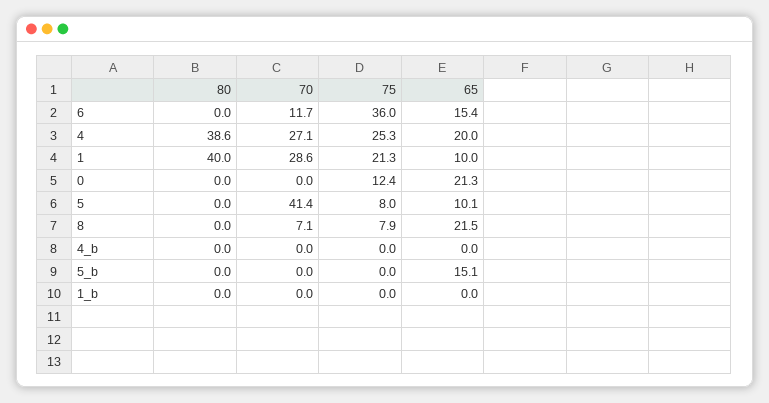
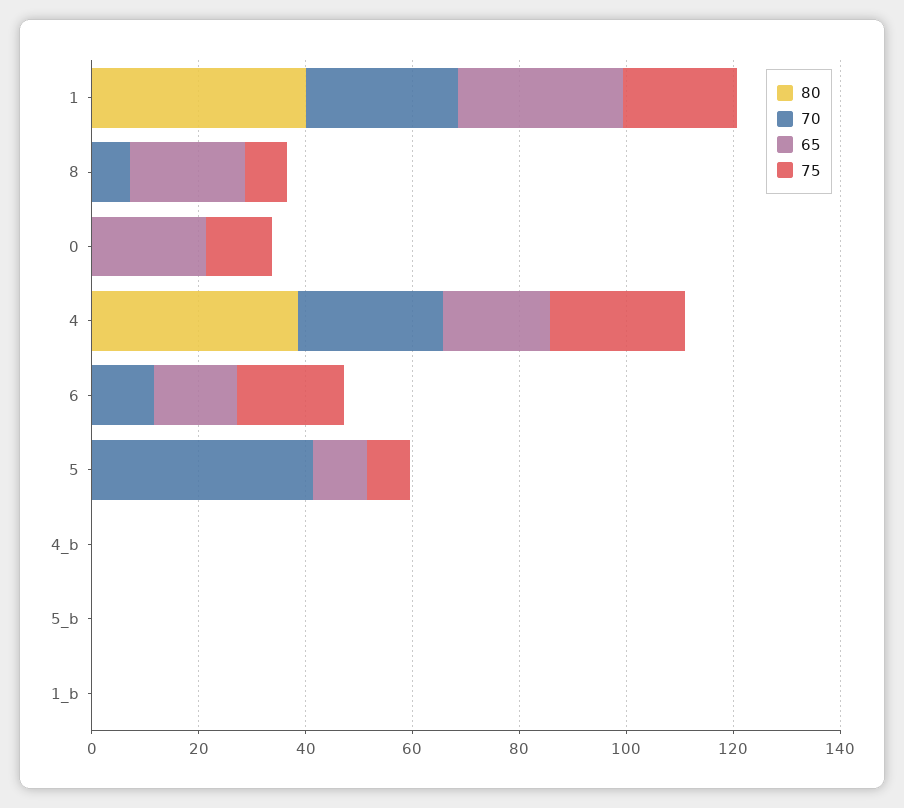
75, 6: 36 -> 20
65, 1: 10 -> 30
65, 5_b: 15.1 -> 0

